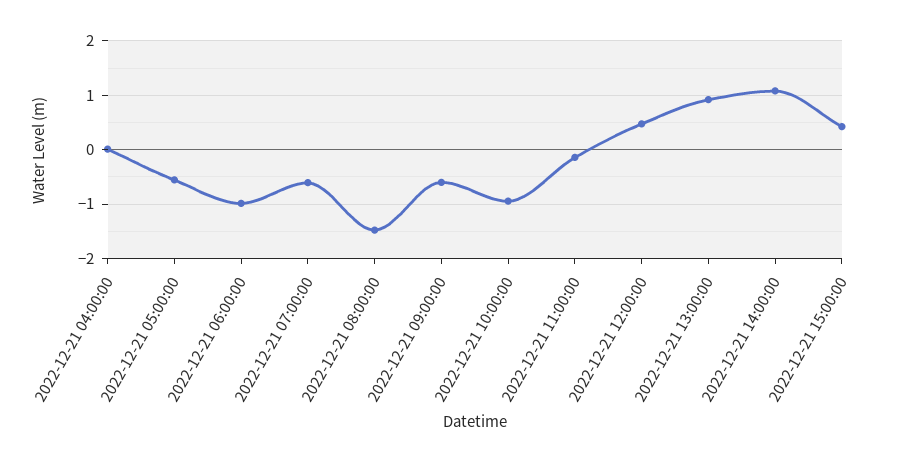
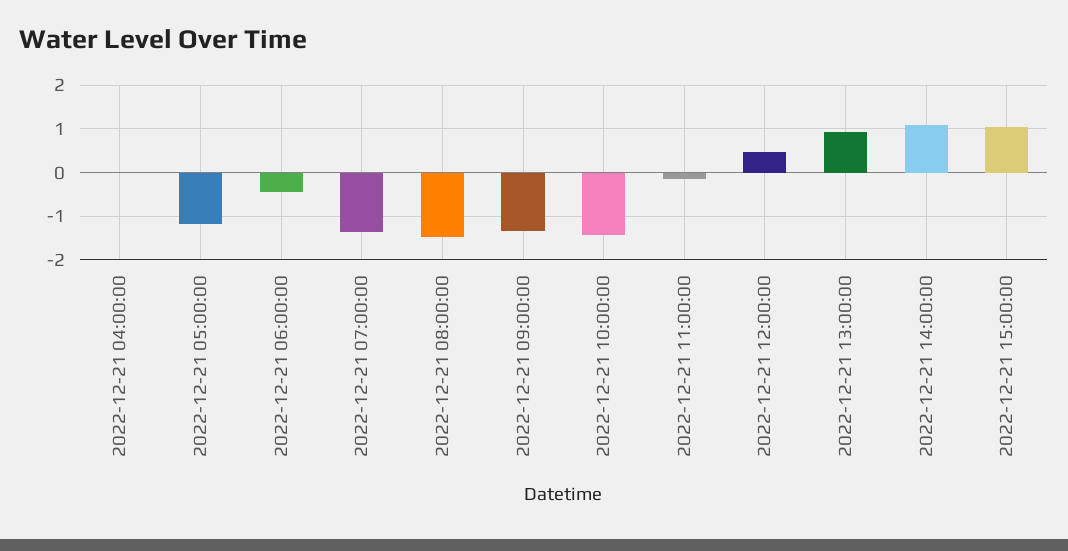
2022-12-21 05:00:00: -0.6 -> -1.2
2022-12-21 06:00:00: -1 -> -0.4
2022-12-21 07:00:00: -0.6 -> -1.4
2022-12-21 09:00:00: -0.6 -> -1.4
2022-12-21 10:00:00: -1 -> -1.4
2022-12-21 15:00:00: 0.4 -> 1

